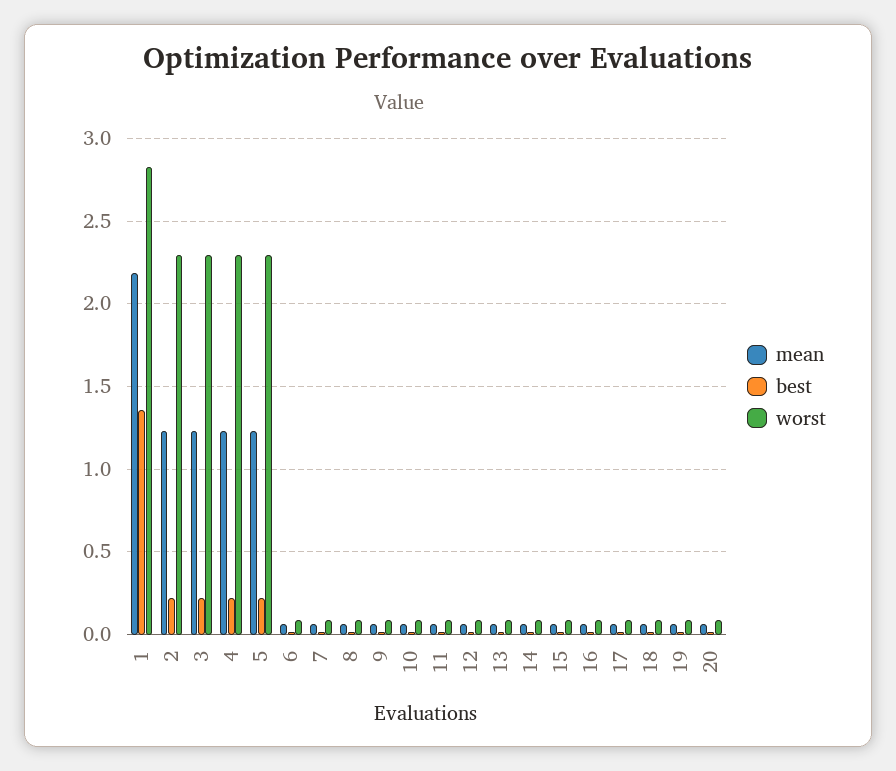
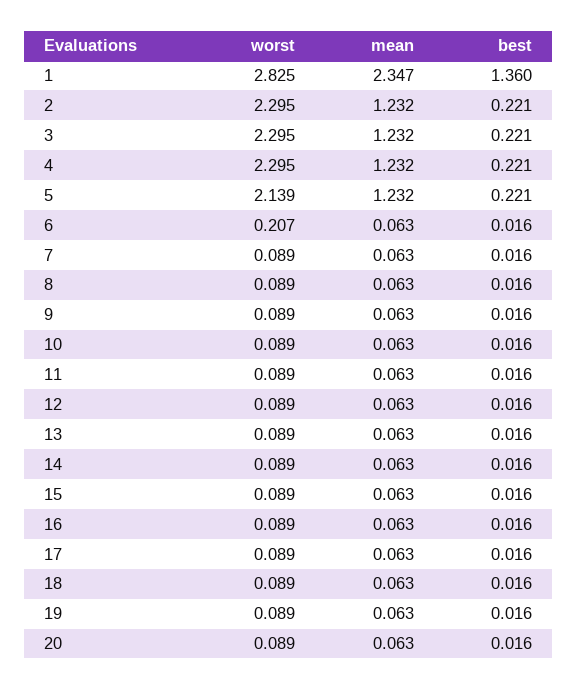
mean, 1: 2.2 -> 2.347
worst, 5: 2.3 -> 2.139
worst, 6: 0.1 -> 0.207

